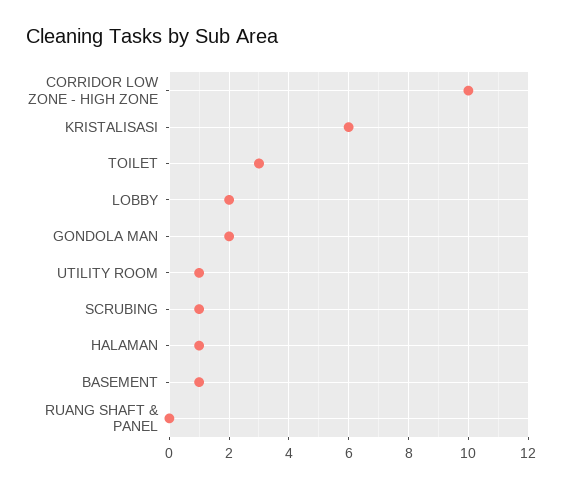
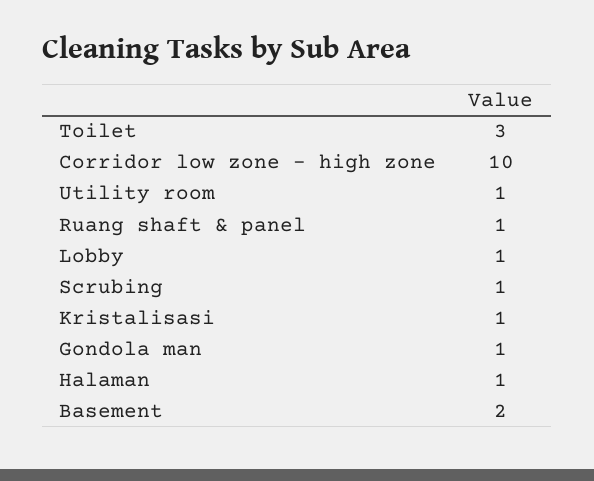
KRISTALISASI: 6 -> 1
LOBBY: 2 -> 1
GONDOLA MAN: 2 -> 1
BASEMENT: 1 -> 2
RUANG SHAFT & PANEL: 0 -> 1

